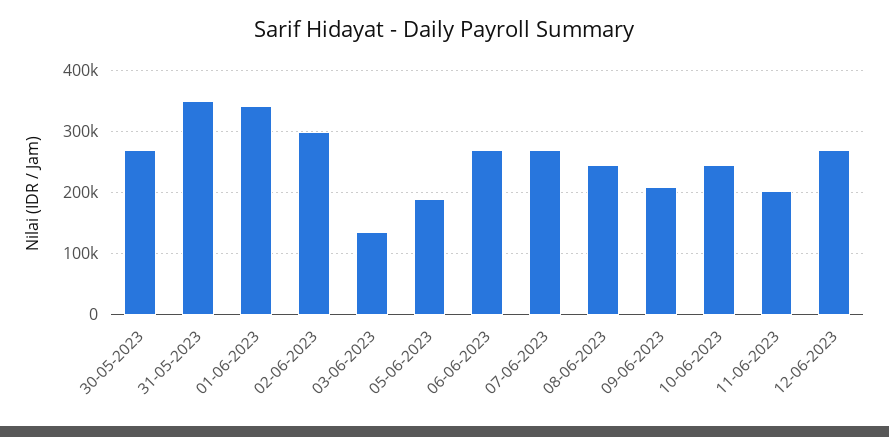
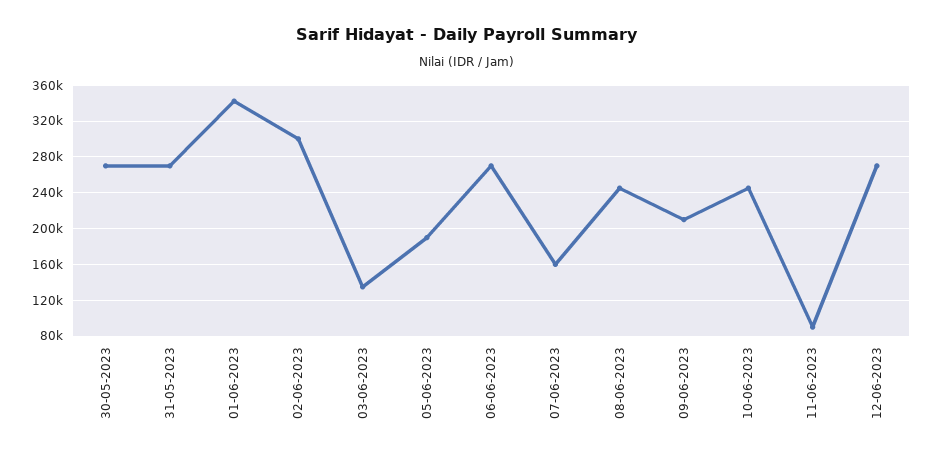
31-05-2023: 350000 -> 270000
07-06-2023: 270000 -> 160000
11-06-2023: 200000 -> 90000

